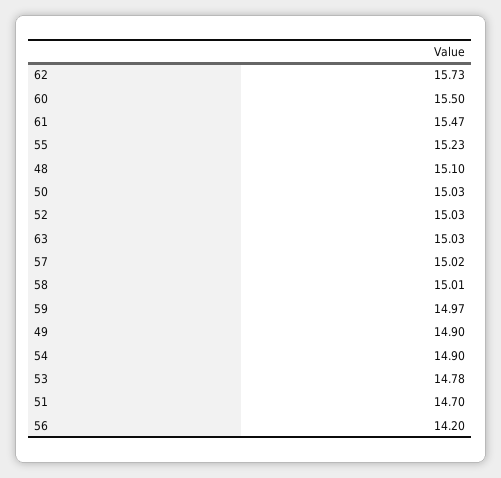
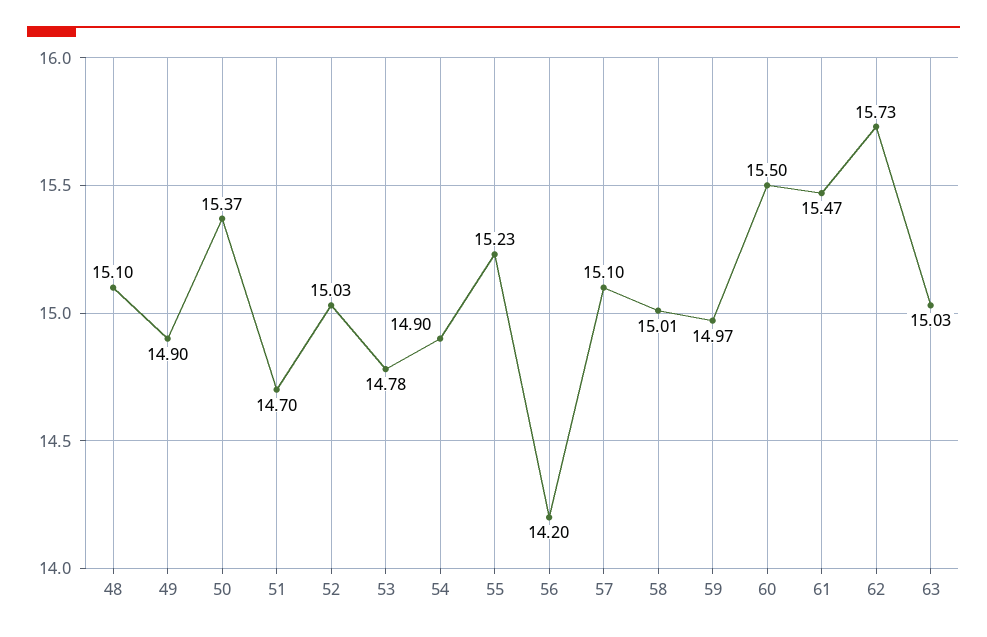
50: 15.03 -> 15.37
57: 15.02 -> 15.1

